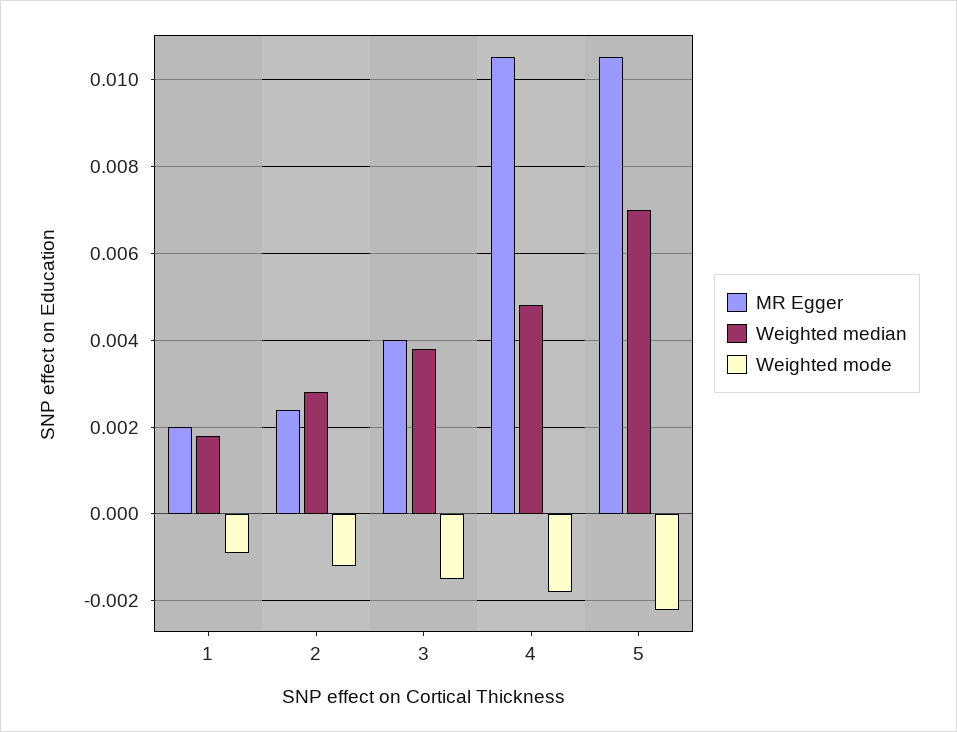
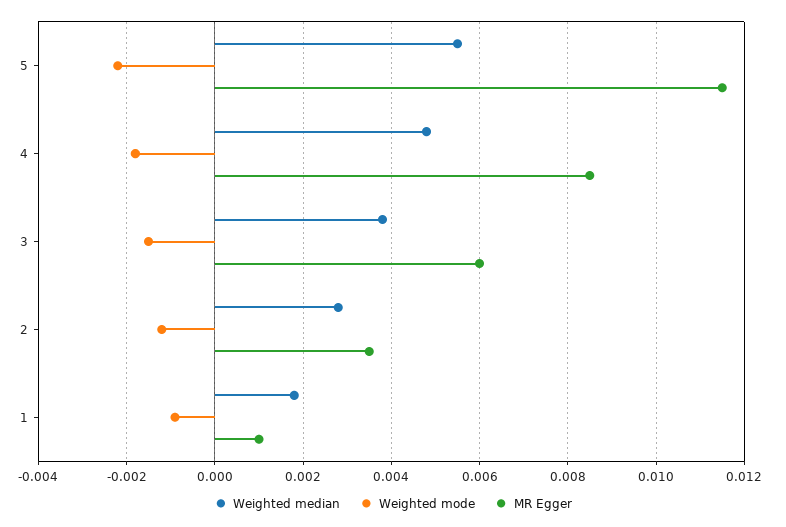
MR Egger, 1: 0.002 -> 0.001
MR Egger, 2: 0.0025 -> 0.0035
MR Egger, 3: 0.004 -> 0.006
MR Egger, 4: 0.0105 -> 0.0085
MR Egger, 5: 0.0105 -> 0.0115
Weighted median, 5: 0.007 -> 0.0055

